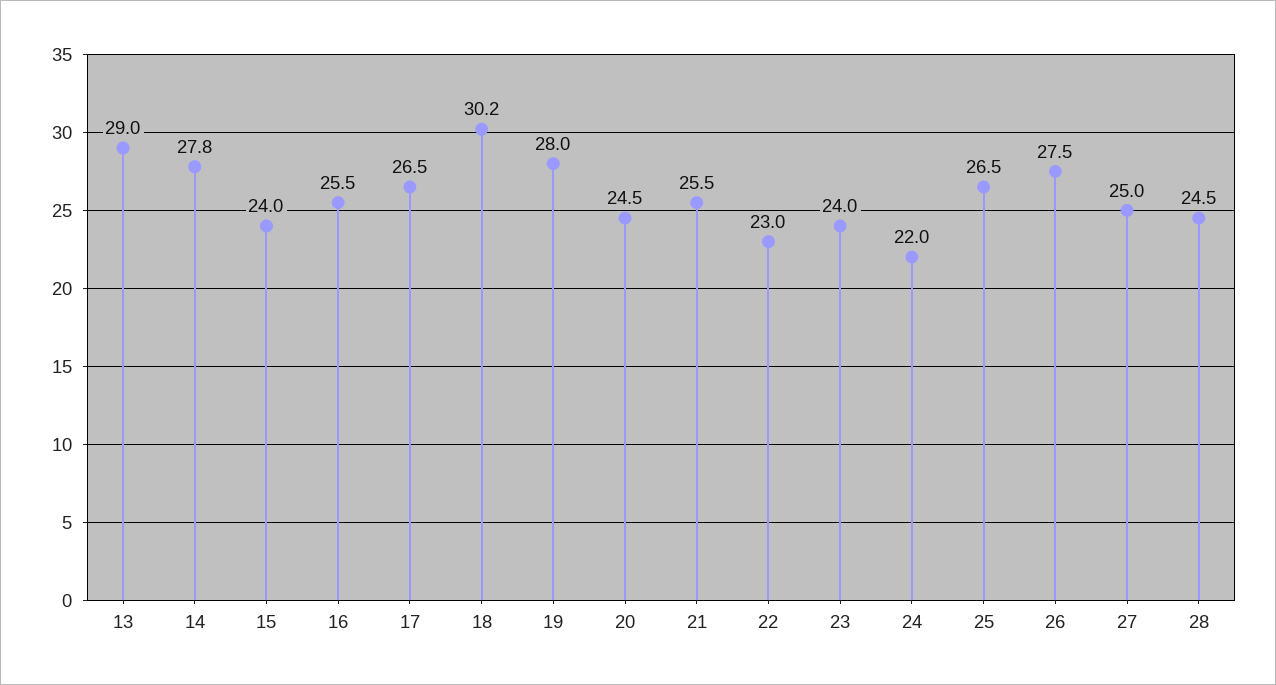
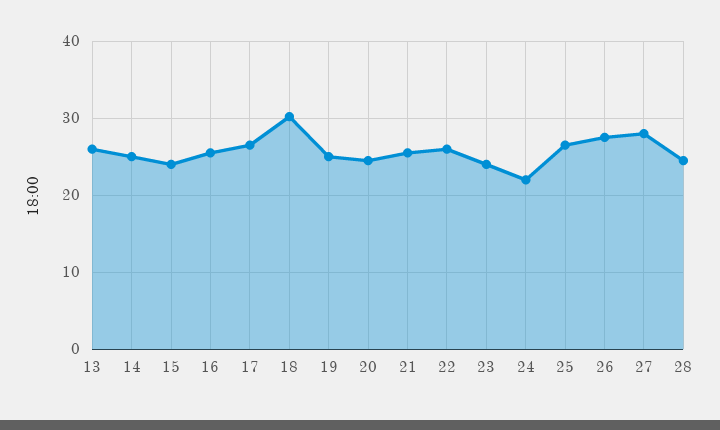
13: 29 -> 26
14: 27.8 -> 25
19: 28 -> 25
22: 23 -> 26
27: 25 -> 28

